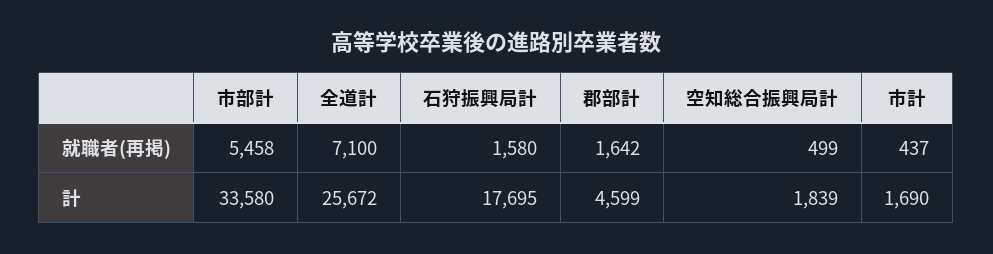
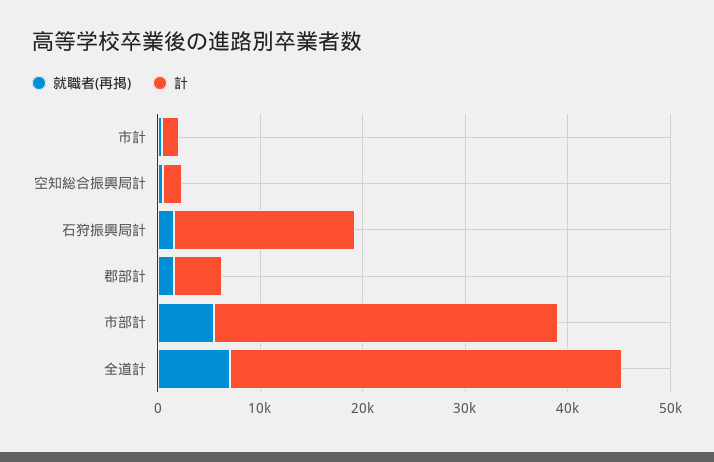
計, 全道計: 25672 -> 38000

